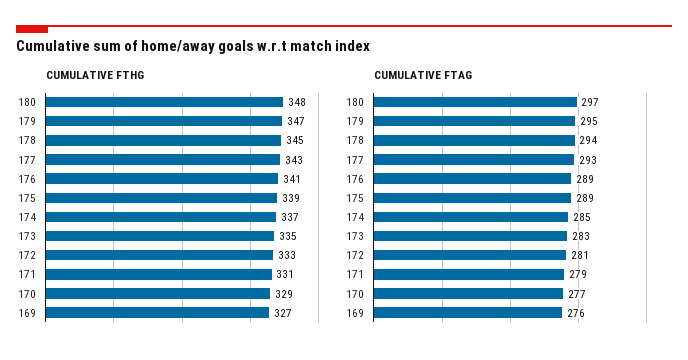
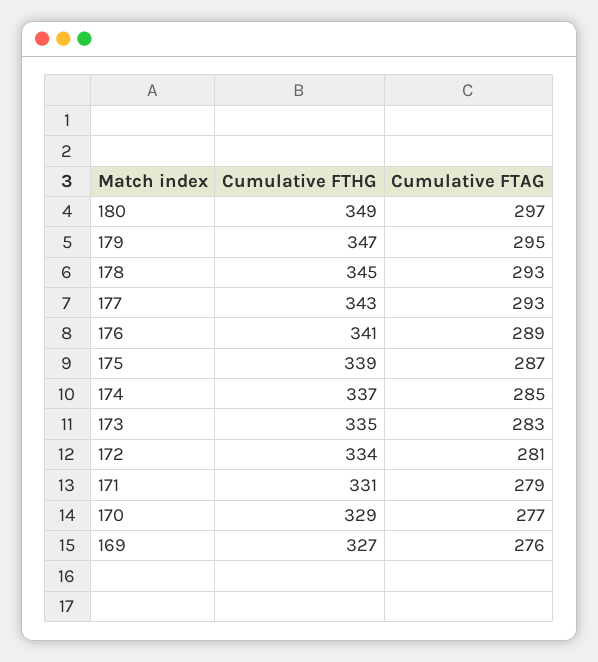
CUMULATIVE FTHG, 180: 348 -> 349
CUMULATIVE FTHG, 172: 333 -> 334
CUMULATIVE FTAG, 178: 294 -> 293
CUMULATIVE FTAG, 175: 289 -> 287

